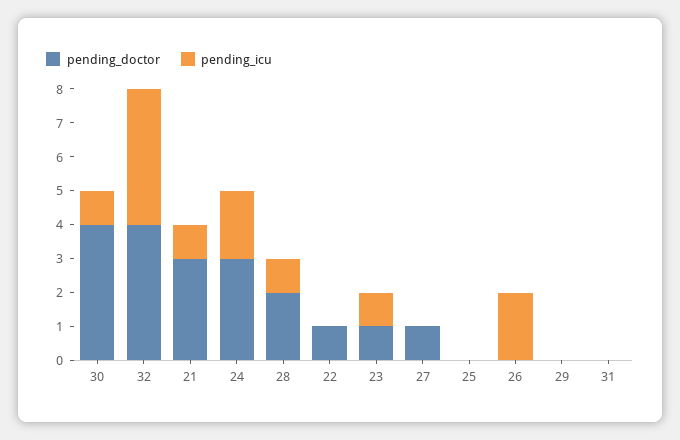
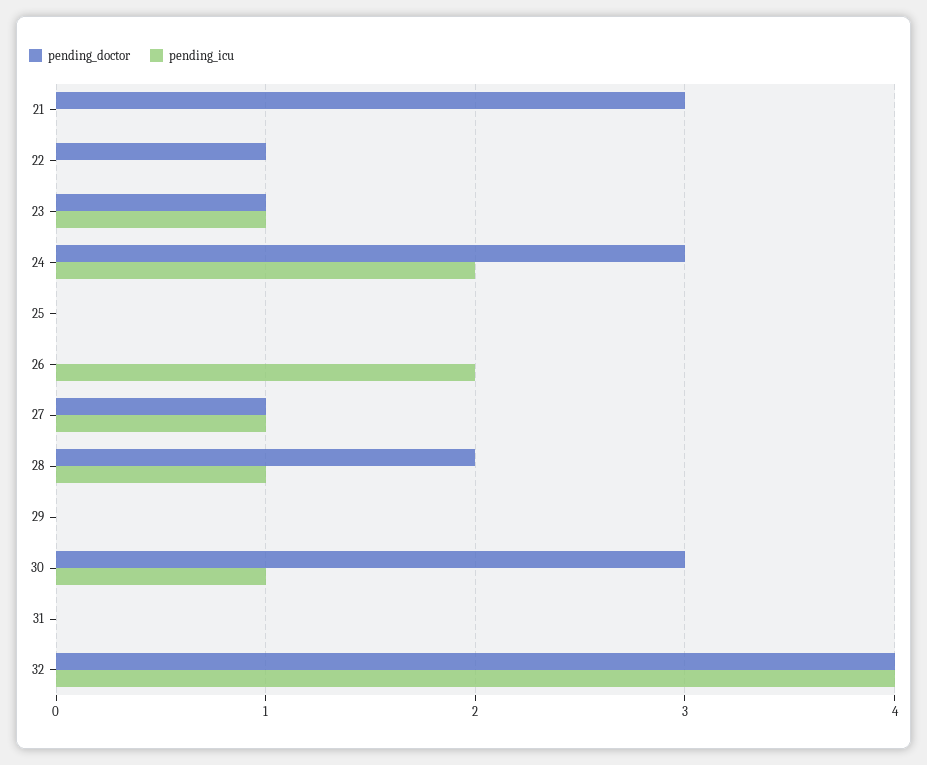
pending_doctor, 30: 4 -> 3
pending_icu, 21: 1 -> 0
pending_icu, 27: 0 -> 1

